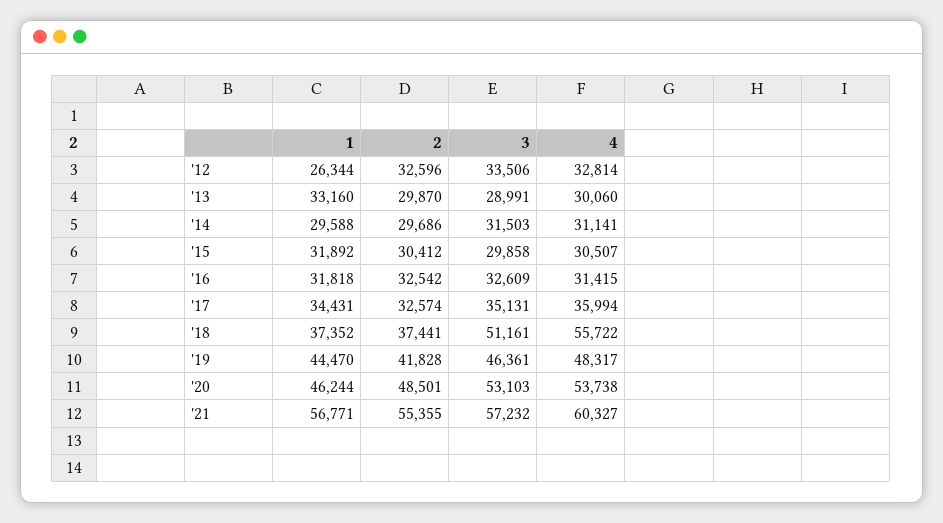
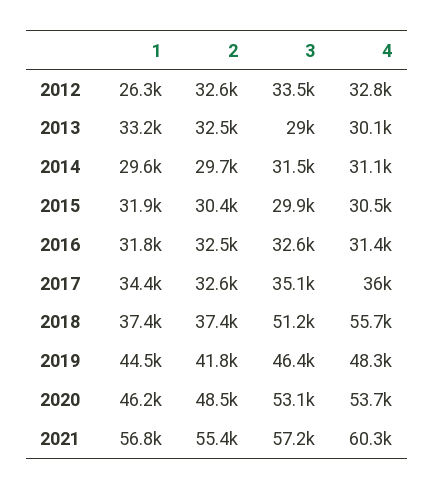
2, '13: 29870 -> 32500

